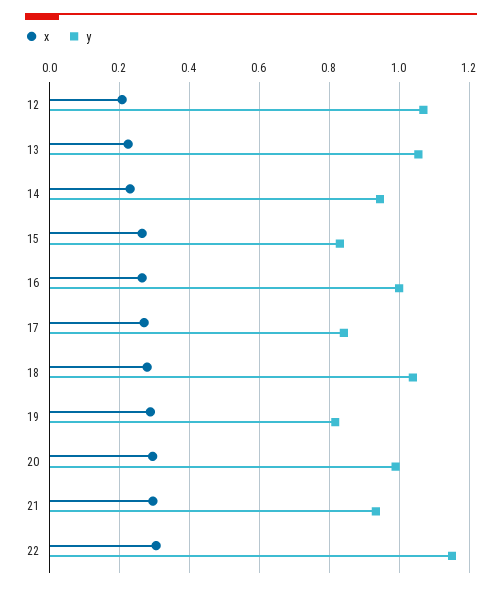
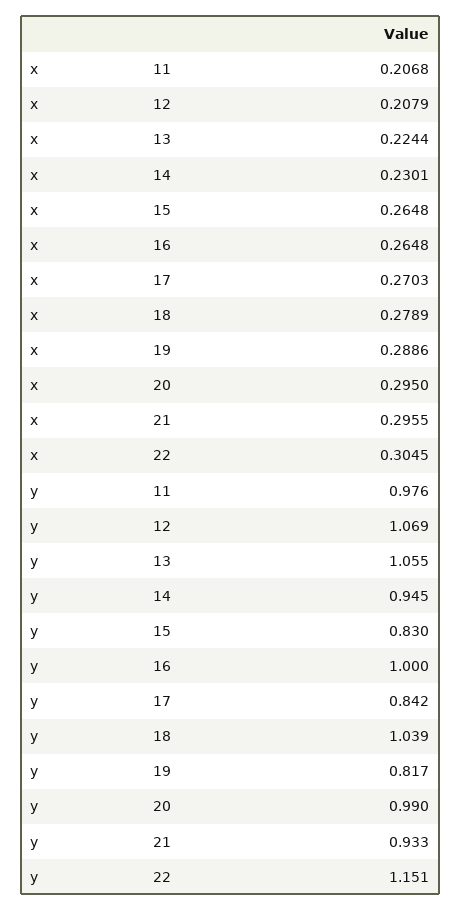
x, 11: none -> 0.2068
y, 11: none -> 0.976

